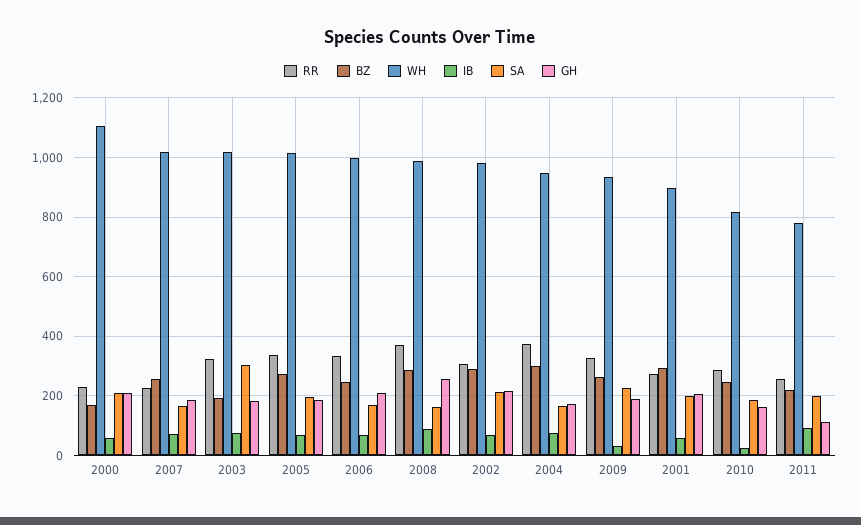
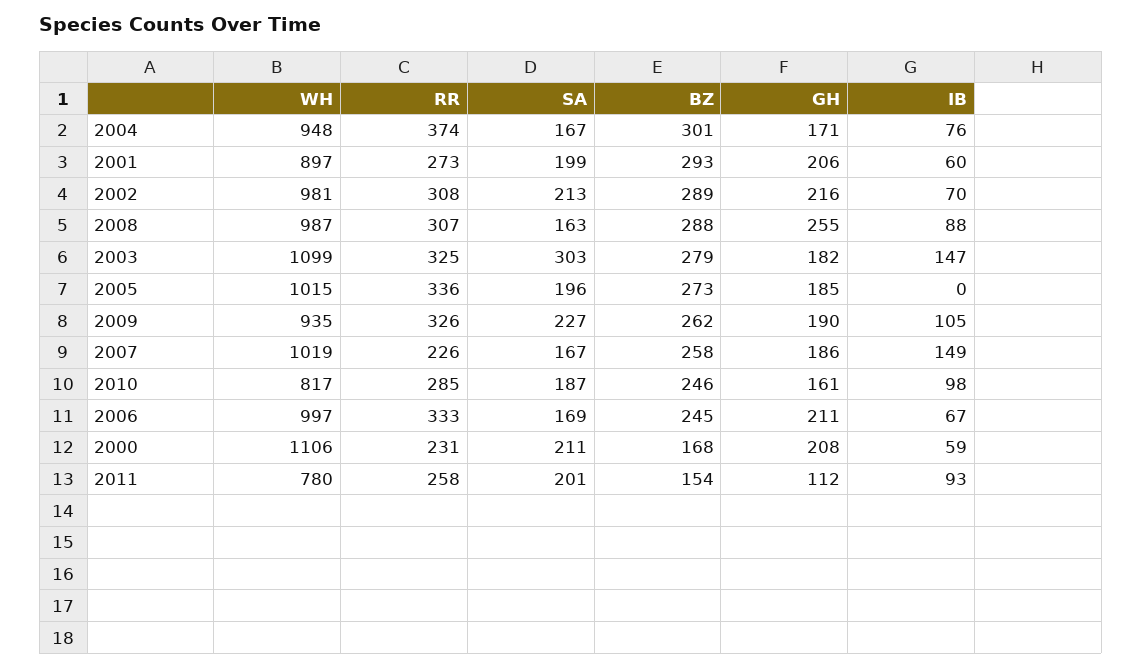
IB, 2007: 75 -> 149
BZ, 2003: 200 -> 279
WH, 2003: 1025 -> 1099
IB, 2003: 75 -> 147
IB, 2005: 75 -> 0
RR, 2008: 375 -> 307
IB, 2009: 25 -> 105
IB, 2010: 25 -> 98
BZ, 2011: 225 -> 154

